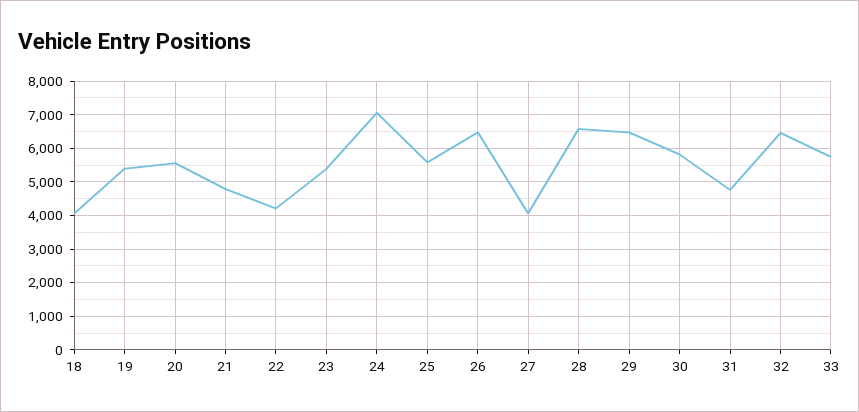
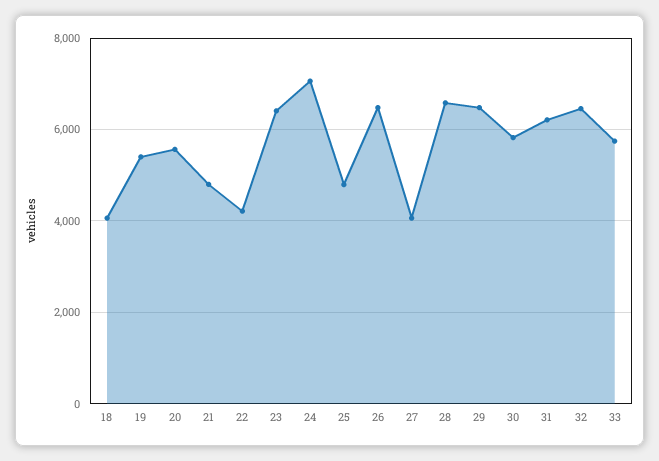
23: 5400 -> 6400
25: 5600 -> 4800
31: 4800 -> 6200

